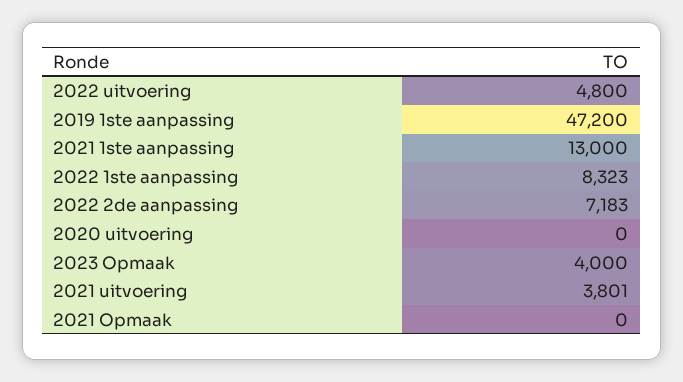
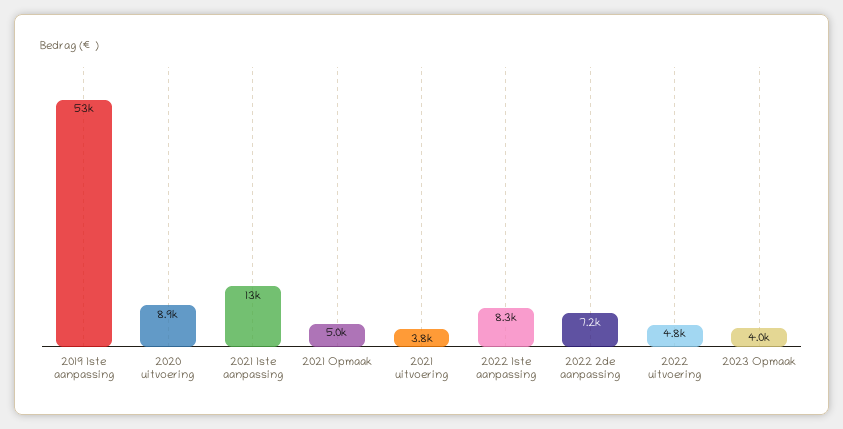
2019 1ste aanpassing: 47200 -> 53000
2020 uitvoering: 0 -> 8900
2021 Opmaak: 0 -> 5000

